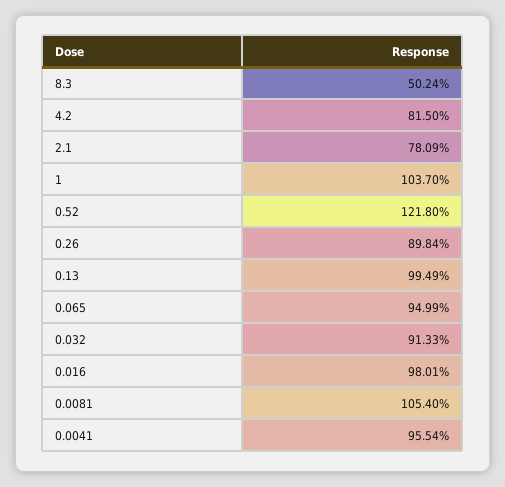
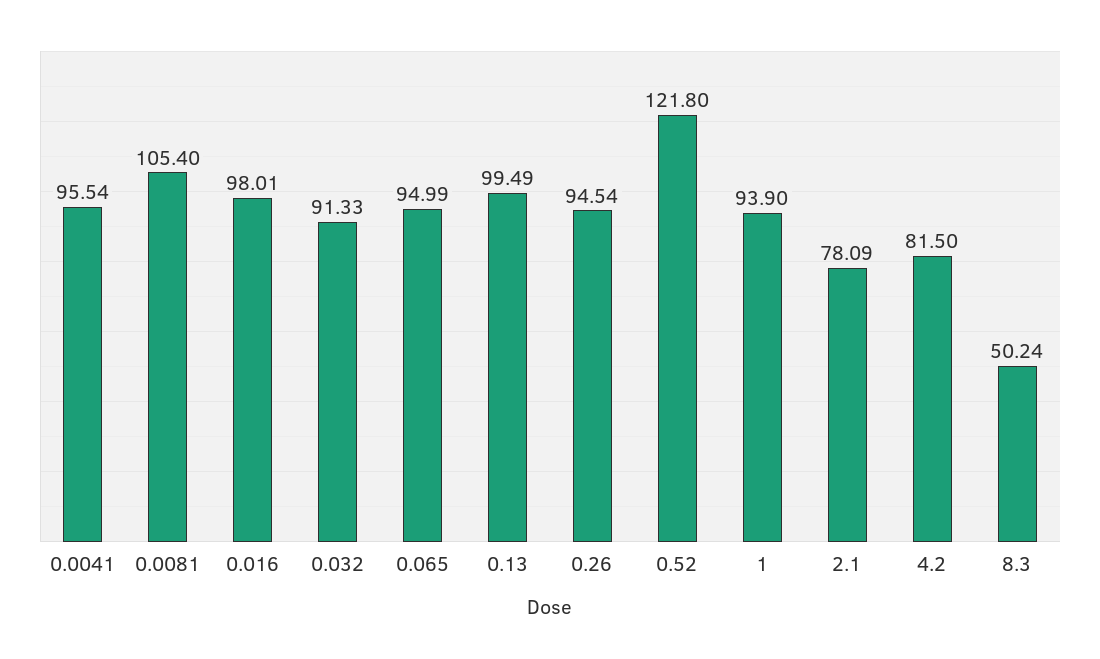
1: 103.7 -> 93.9
0.26: 89.84 -> 94.54

